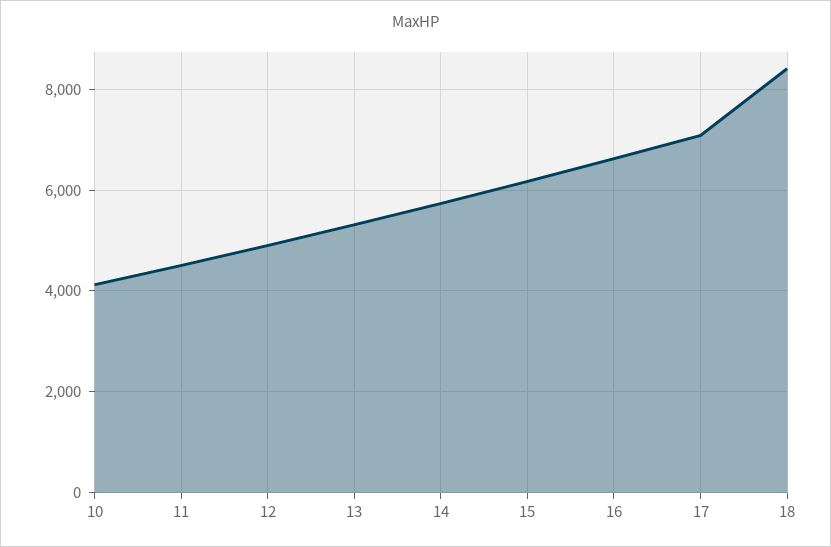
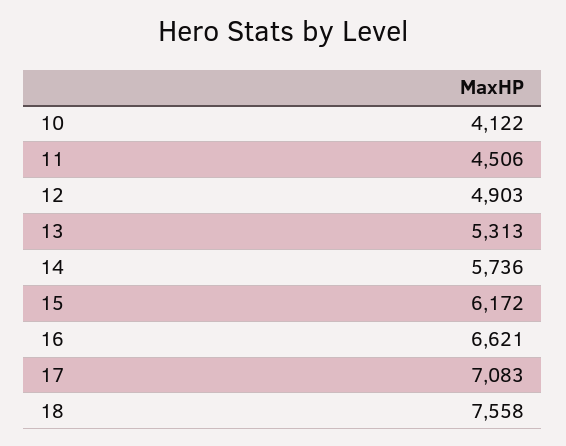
18: 8400 -> 7558

